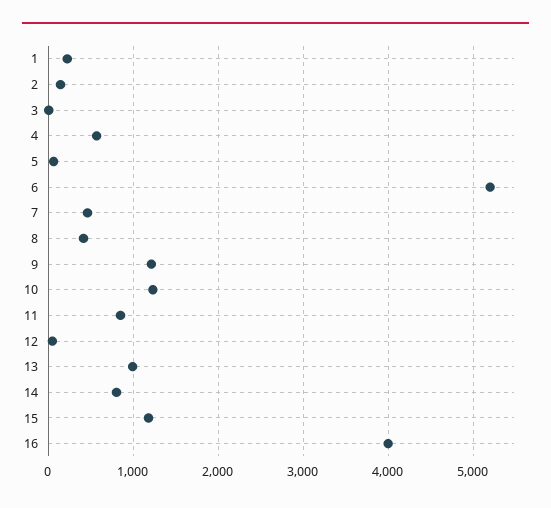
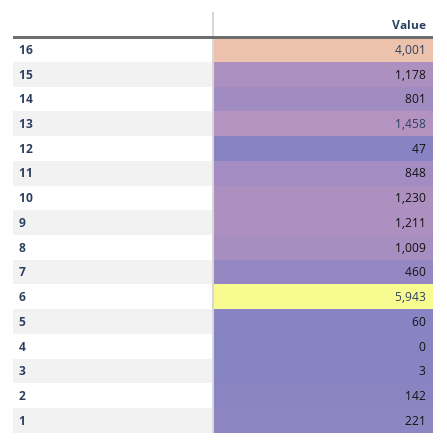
4: 600 -> 0
6: 5200 -> 5943
8: 400 -> 1009
13: 1000 -> 1458

